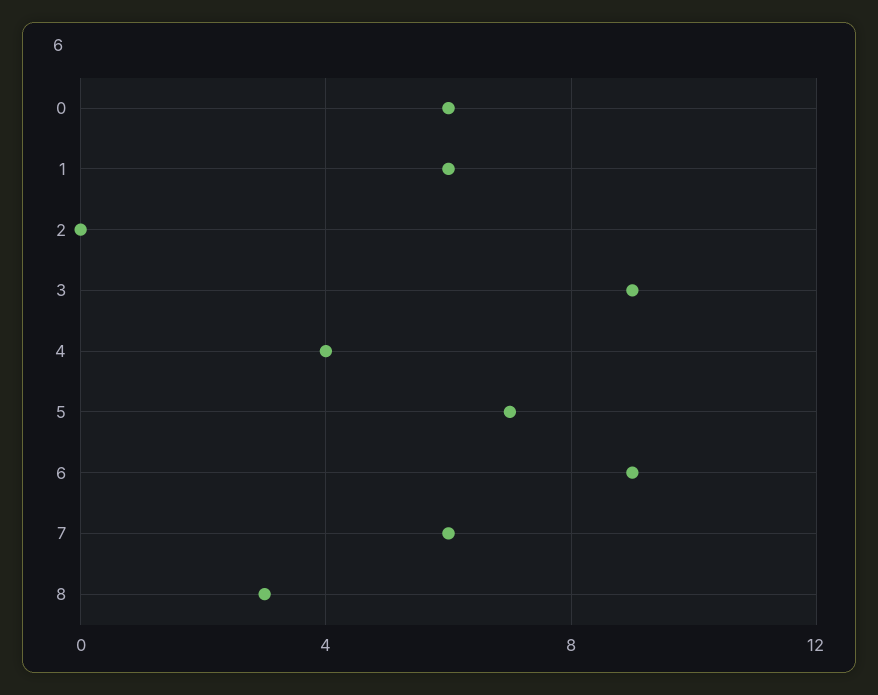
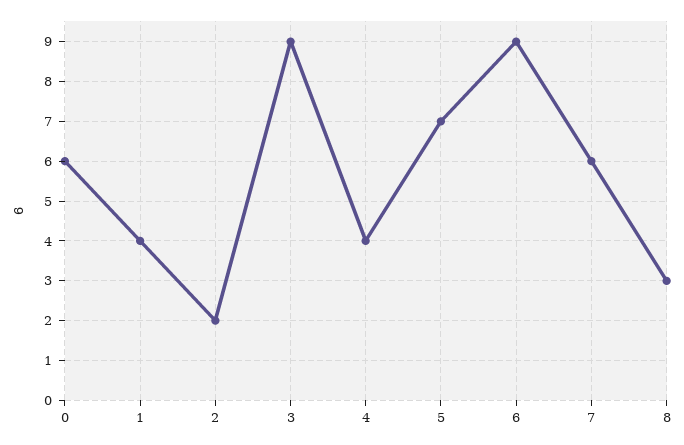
1: 6 -> 4
2: 0 -> 2

